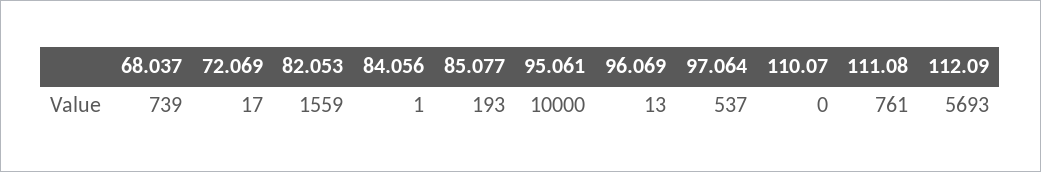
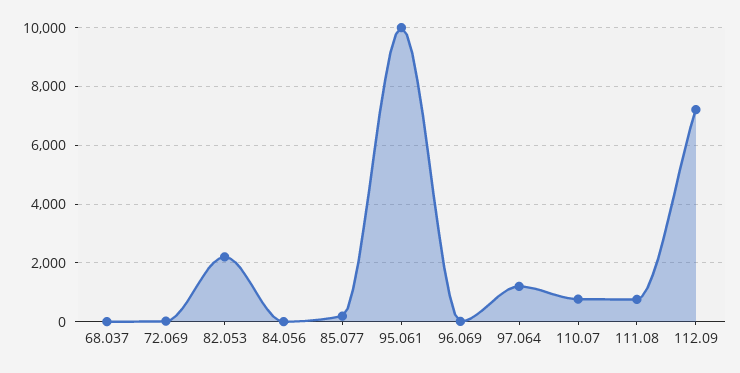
68.037: 739 -> 0
82.053: 1559 -> 2250
97.064: 537 -> 1250
110.07: 0 -> 750
112.09: 5693 -> 7250

